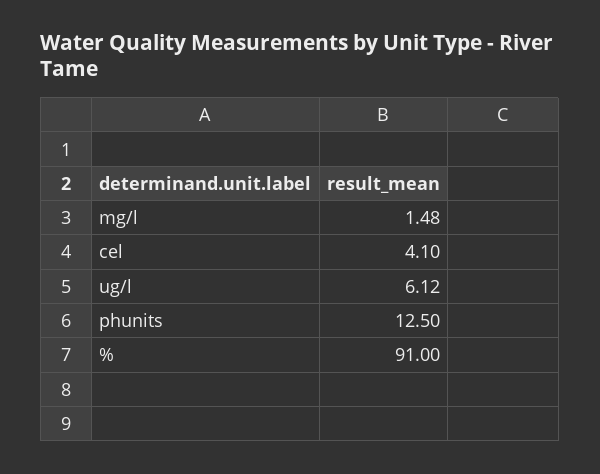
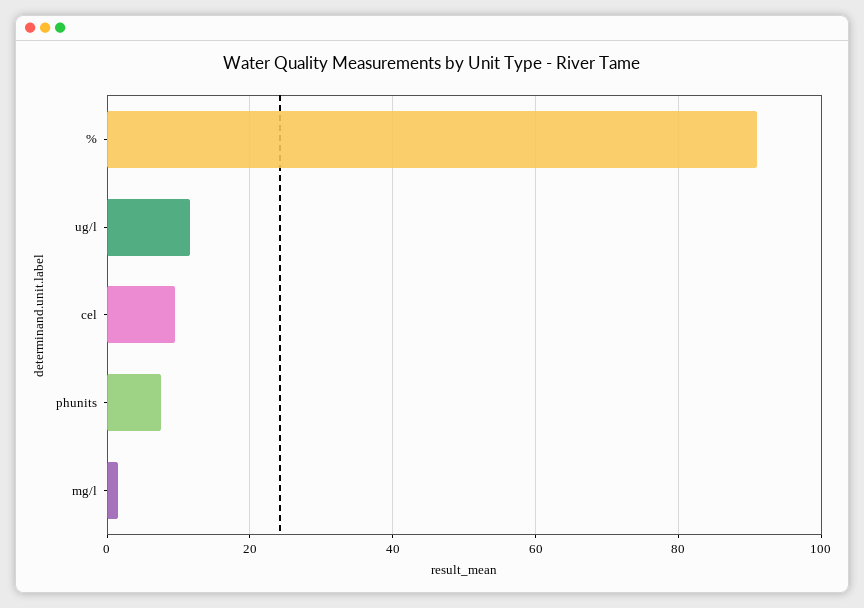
cel: 4.1 -> 10
ug/l: 6.12 -> 12
phunits: 12.5 -> 8

